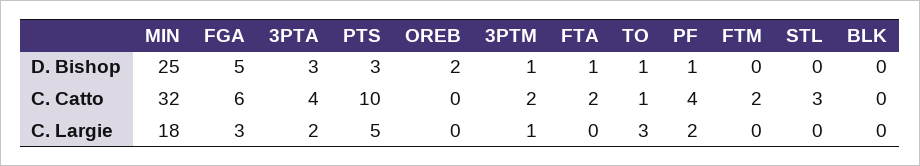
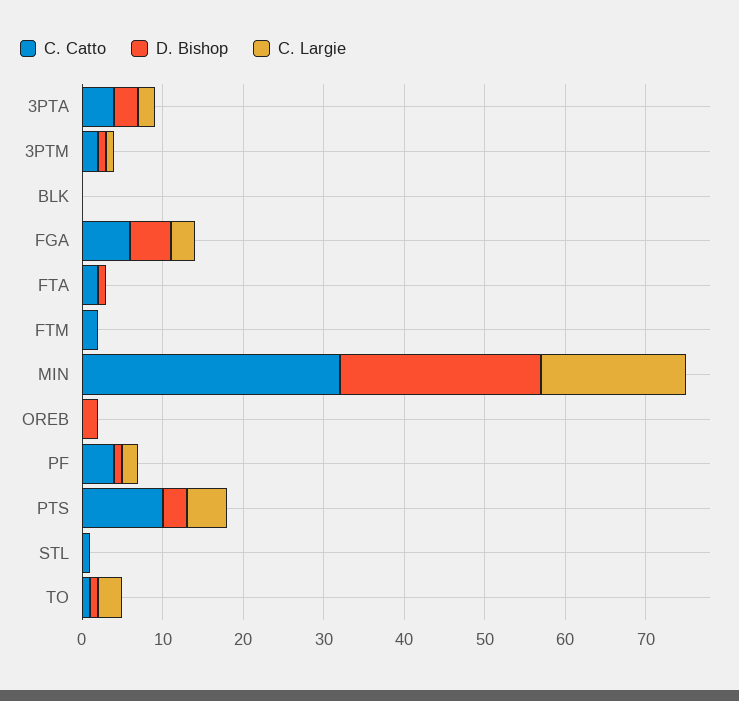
C. Catto, STL: 3 -> 1

